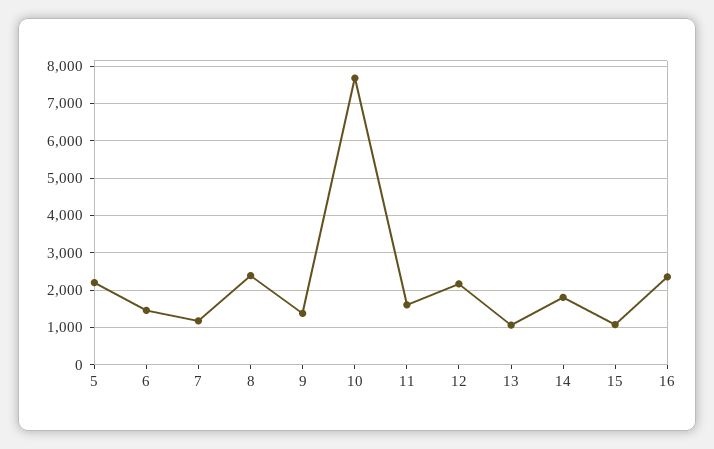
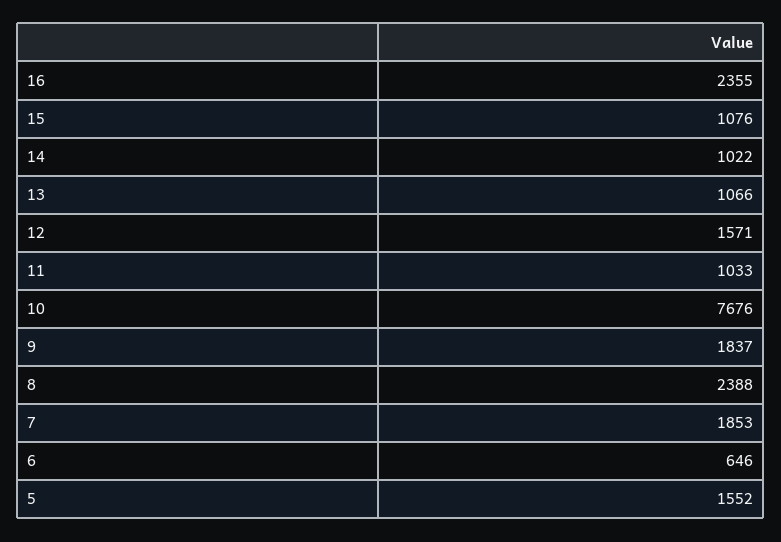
5: 2200 -> 1552
6: 1400 -> 646
7: 1200 -> 1853
9: 1400 -> 1837
11: 1600 -> 1033
12: 2200 -> 1571
14: 1800 -> 1022

